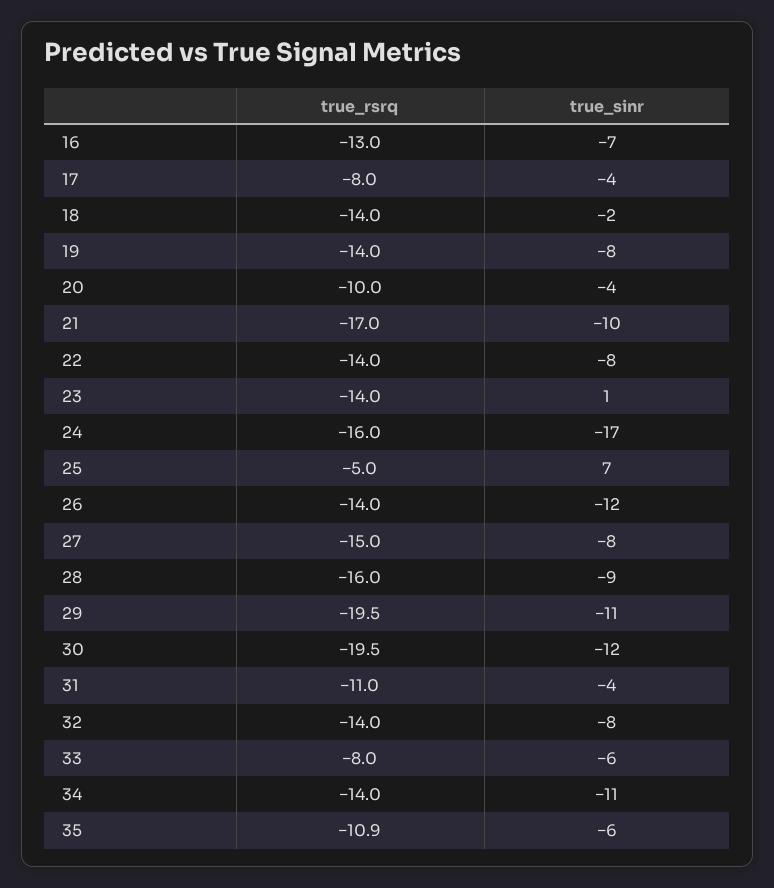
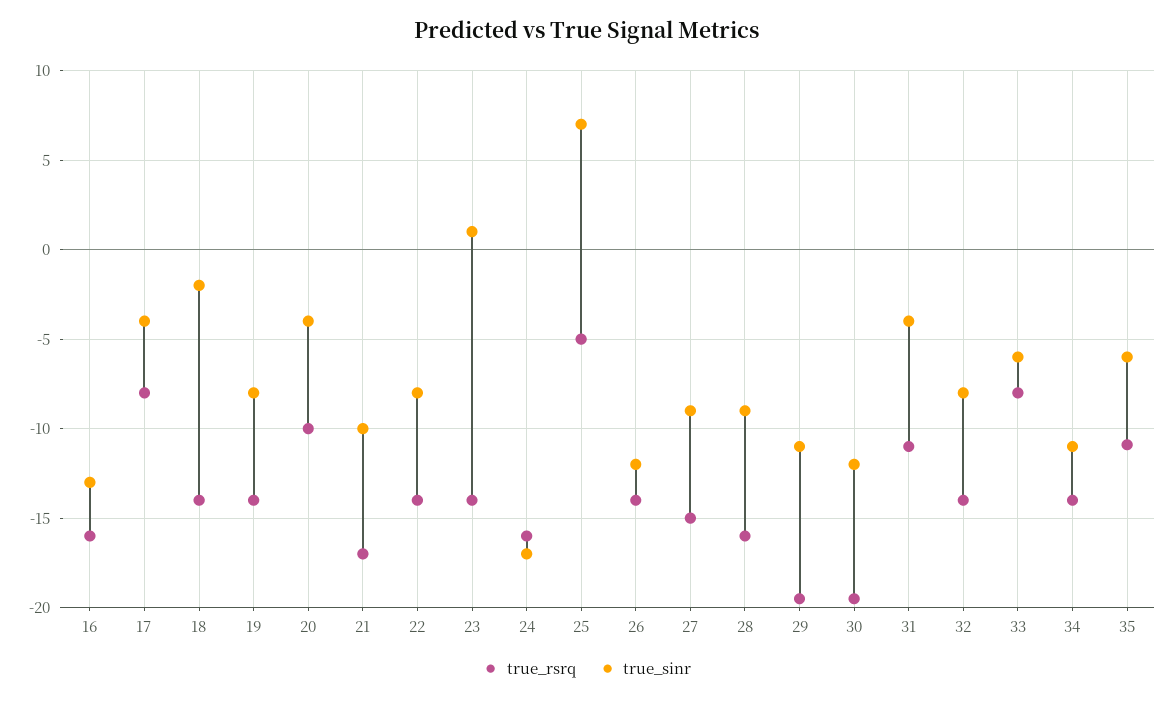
true_rsrq, 16: -13 -> -16
true_sinr, 16: -7 -> -13
true_sinr, 27: -8 -> -9

